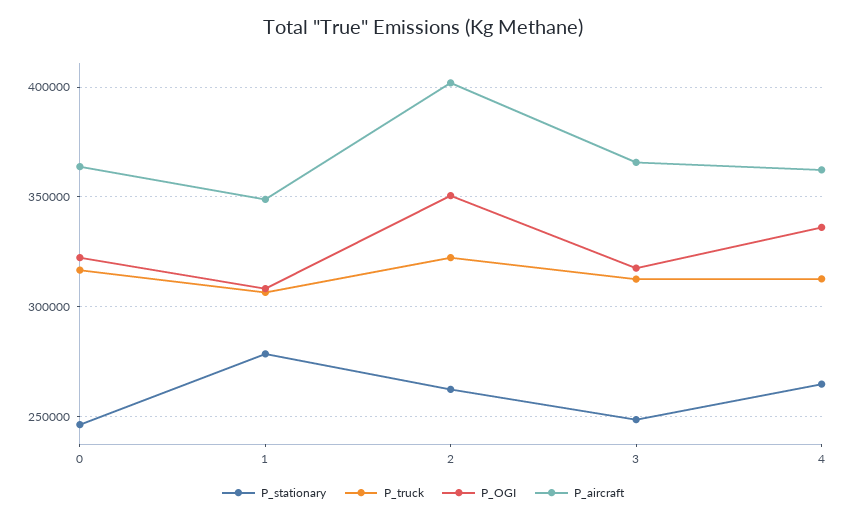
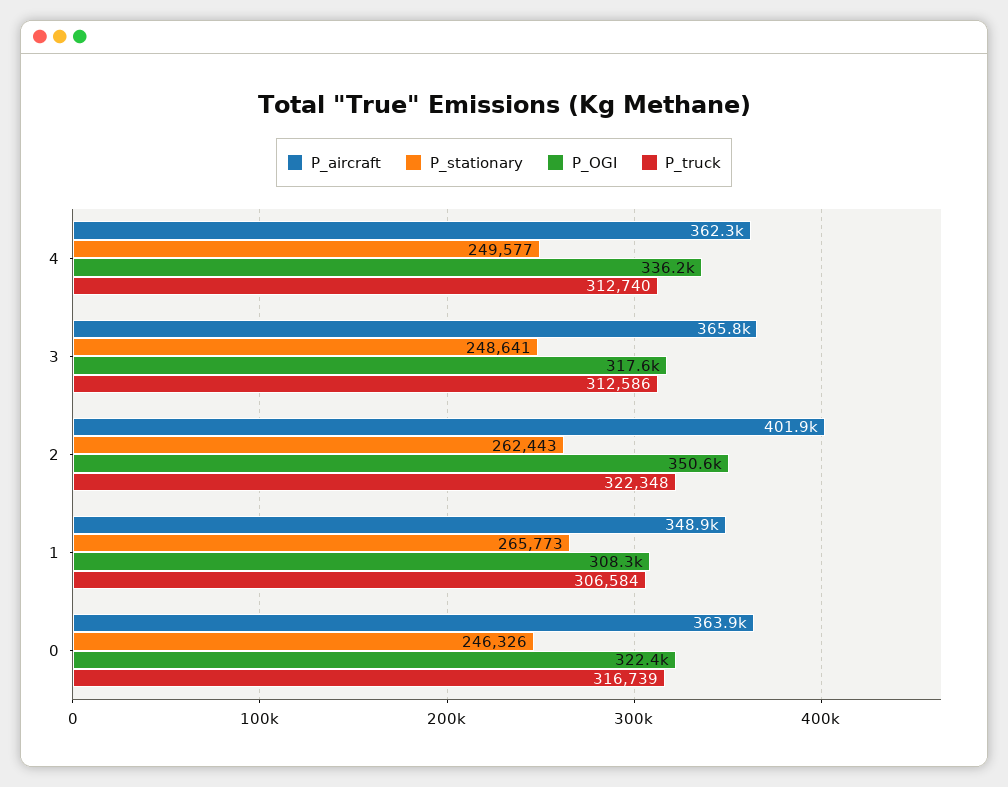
P_stationary, 1: 280000 -> 265773
P_stationary, 4: 265000 -> 249577

